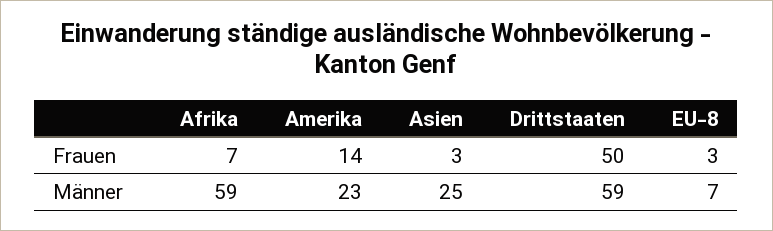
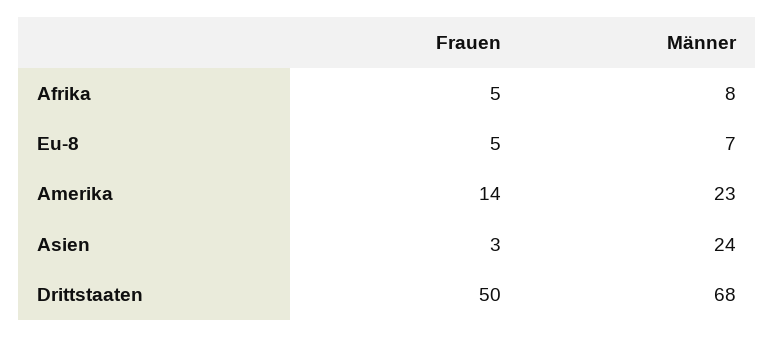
Afrika, Frauen: 7 -> 5
EU-8, Frauen: 3 -> 5
Afrika, Männer: 59 -> 8
Asien, Männer: 25 -> 24
Drittstaaten, Männer: 59 -> 68

